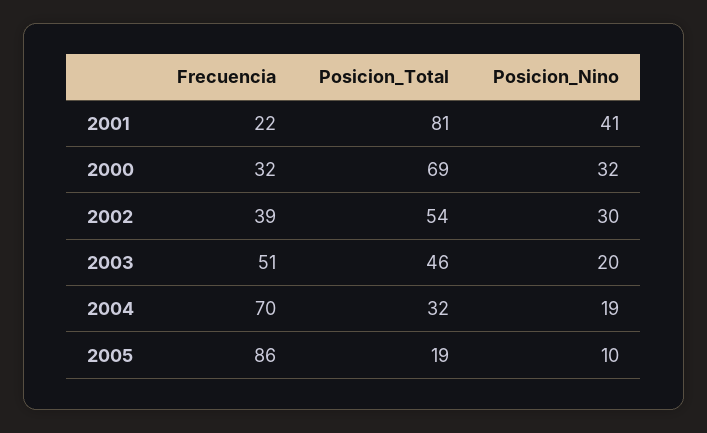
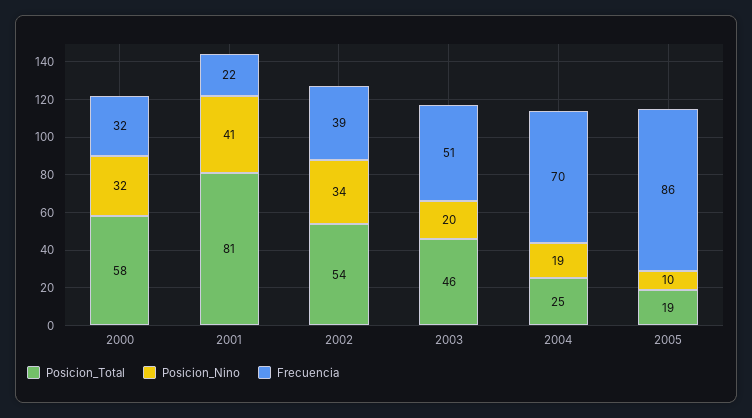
Posicion_Total, 2000: 69 -> 58
Posicion_Nino, 2002: 30 -> 34
Posicion_Total, 2004: 32 -> 25

